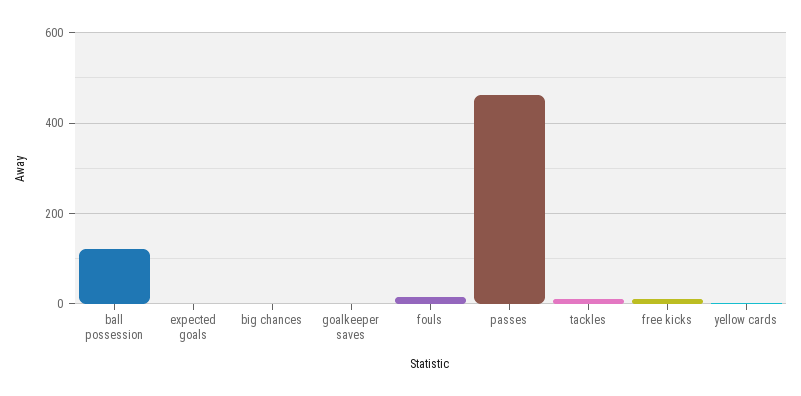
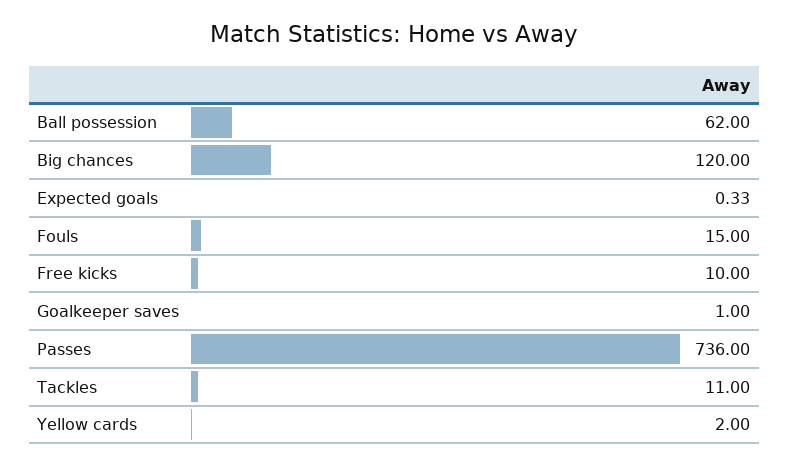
ball possession: 120 -> 62
big chances: 0 -> 120
passes: 460 -> 736

